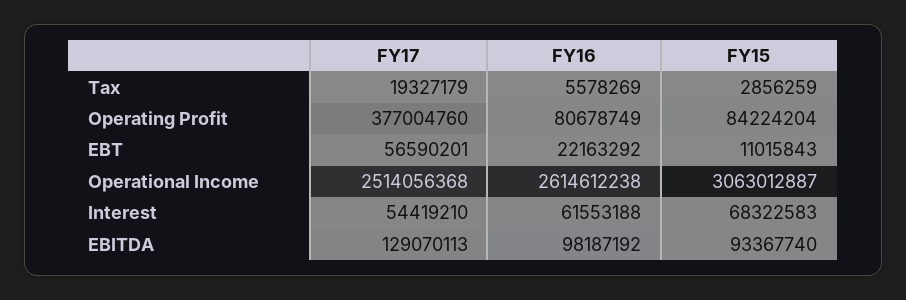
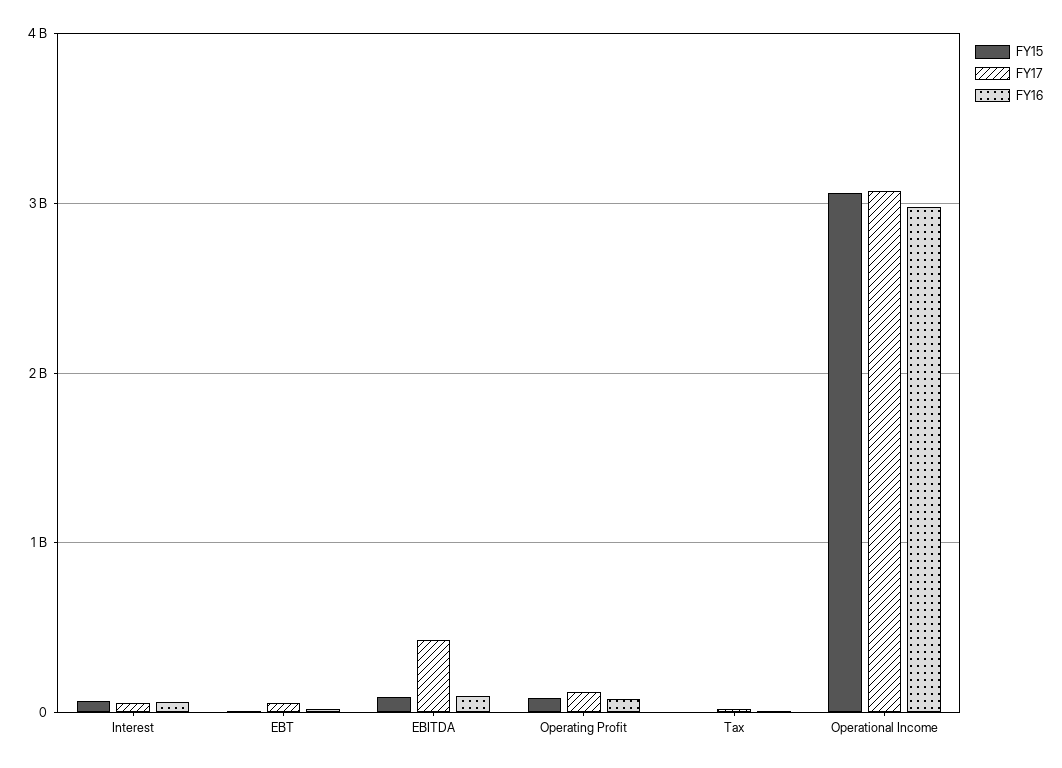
FY17, Operating Profit: 377004760 -> 100000000
FY17, Operational Income: 2514056368 -> 3100000000
FY16, Operational Income: 2614612238 -> 3000000000
FY17, EBITDA: 129070113 -> 400000000

